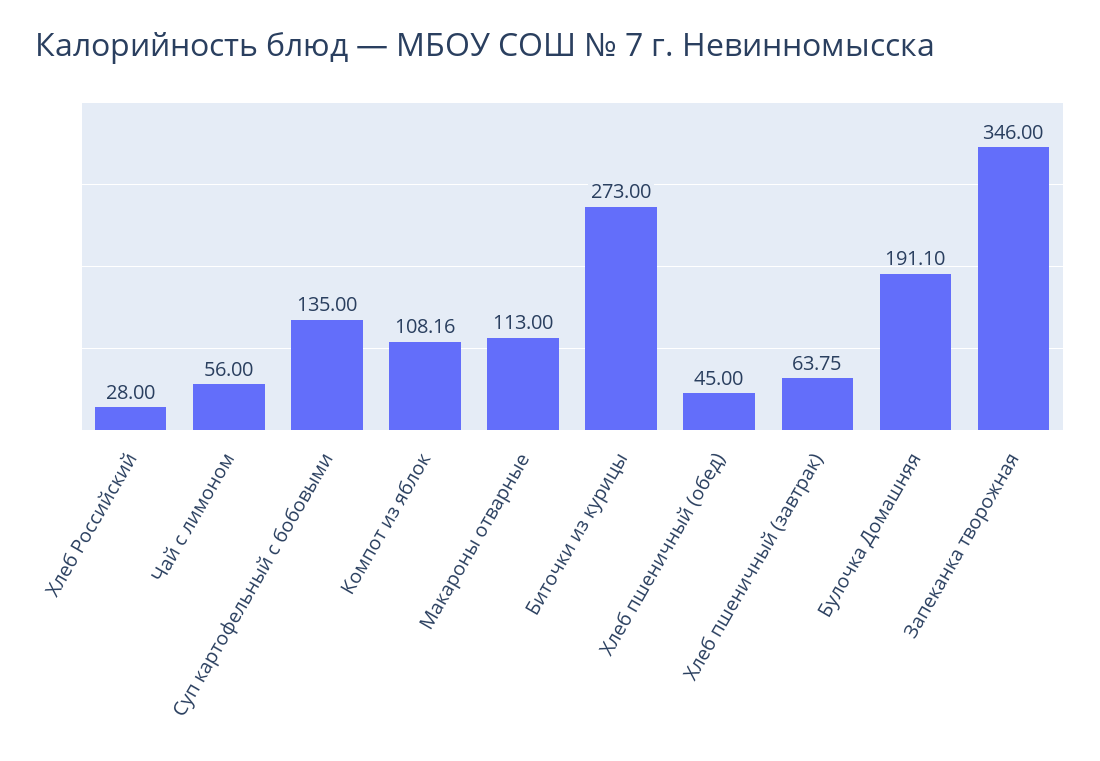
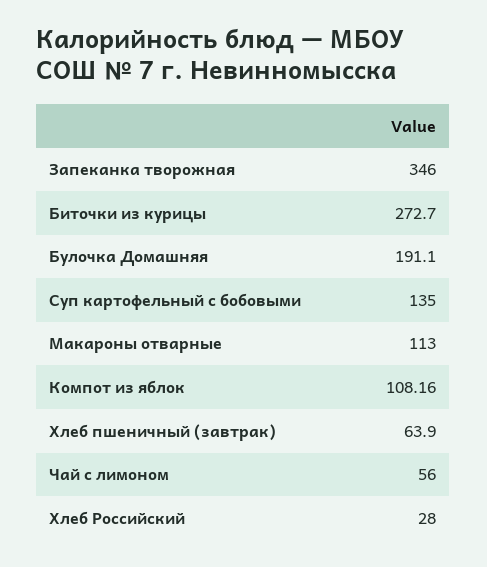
Биточки из курицы: 273 -> 272.7
Хлеб пшеничный (обед): 45 -> none
Хлеб пшеничный (завтрак): 63.75 -> 63.9

